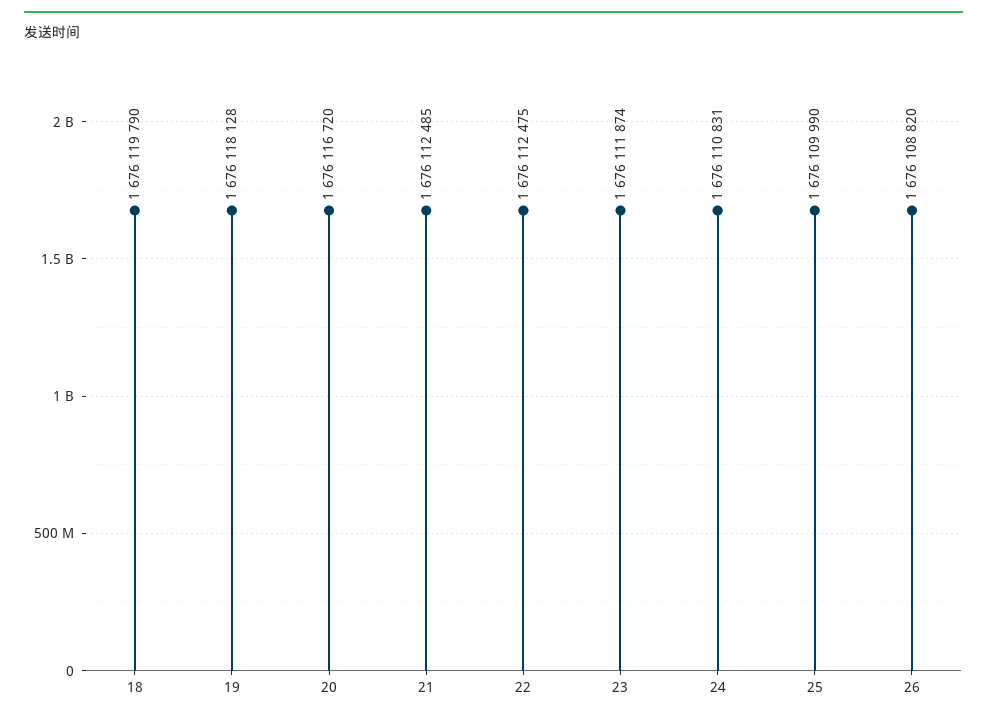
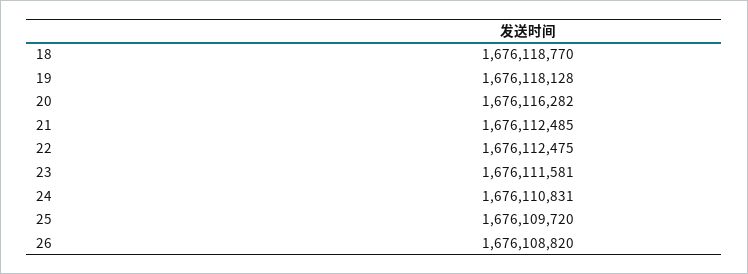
18: 1676119790 -> 1676118770
20: 1676116720 -> 1676116282
23: 1676111874 -> 1676111581
25: 1676109990 -> 1676109720

